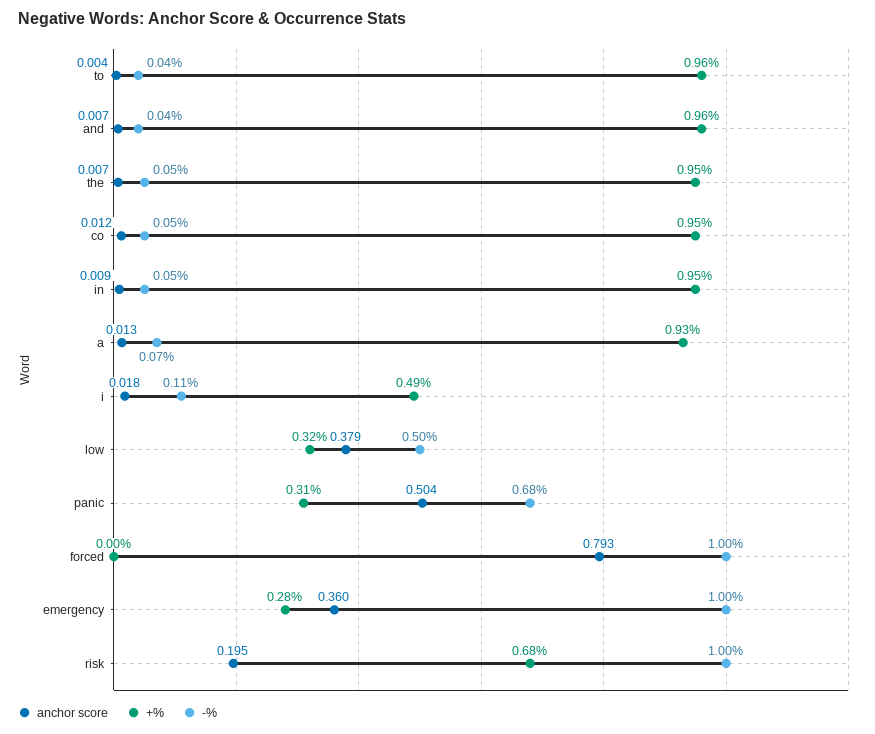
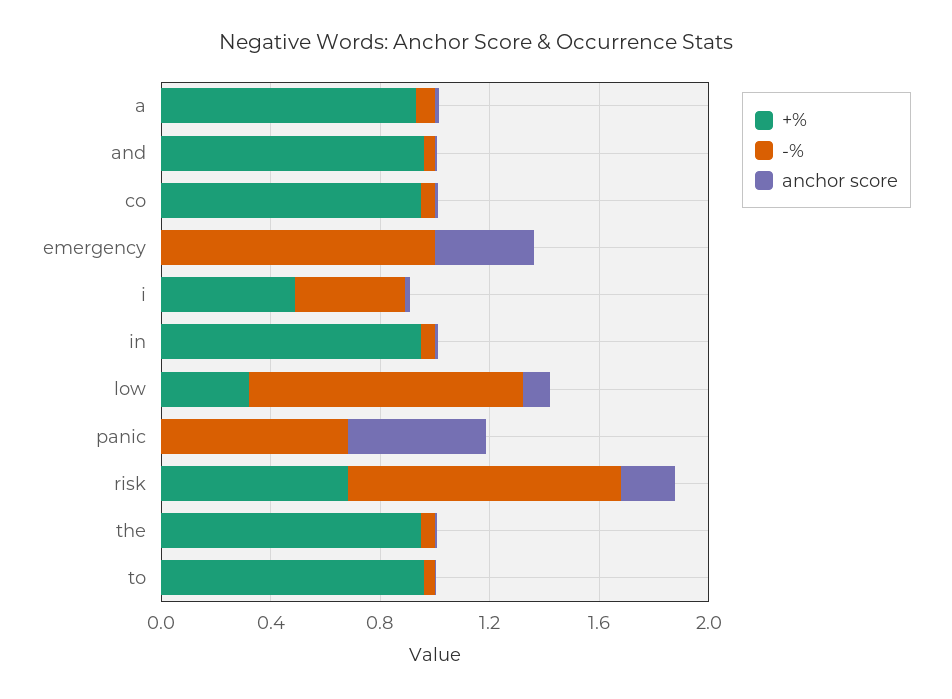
-%, i: 0.11 -> 0.4
anchor score, low: 0.379 -> 0.1
-%, low: 0.5 -> 1
+%, panic: 0.31 -> 0
anchor score, forced: 0.793 -> none
+%, forced: 0 -> none
-%, forced: 1 -> none
+%, emergency: 0.28 -> 0

